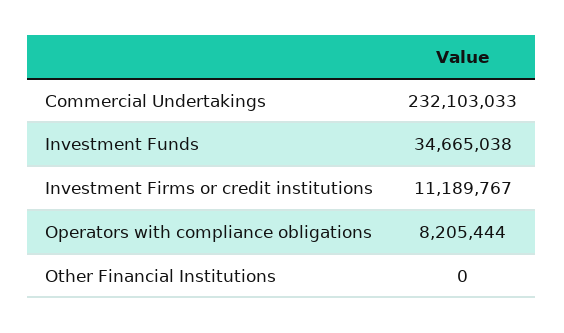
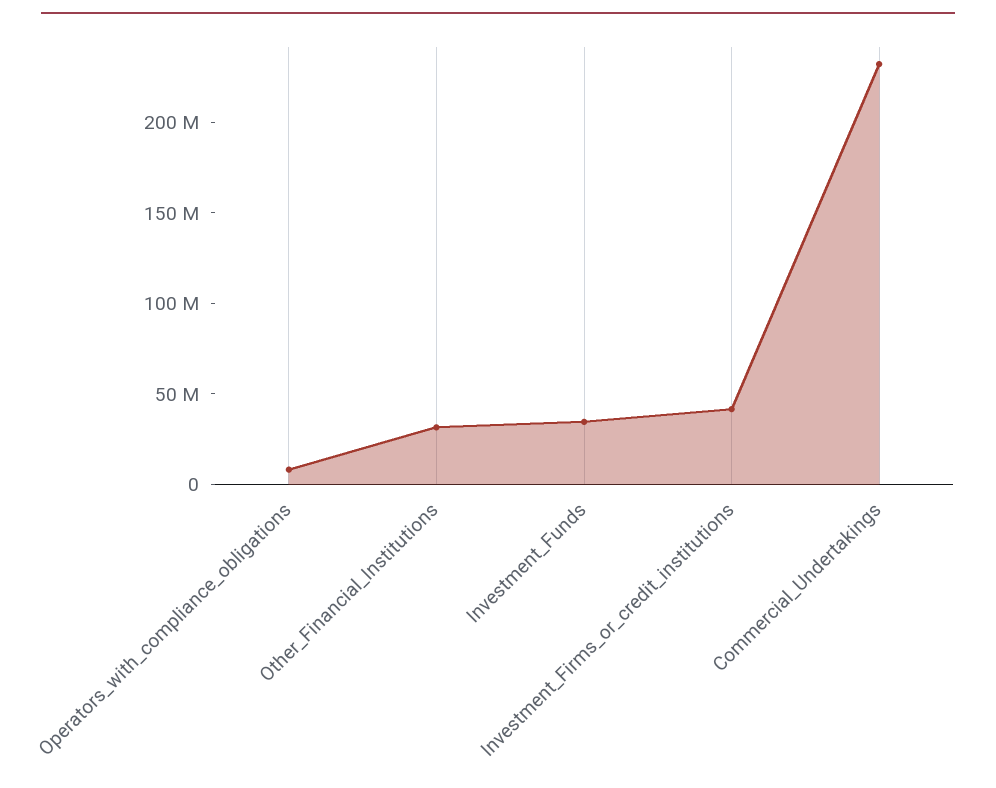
Investment Firms or credit institutions: 11189767 -> 40000000
Other Financial Institutions: 0 -> 30000000

